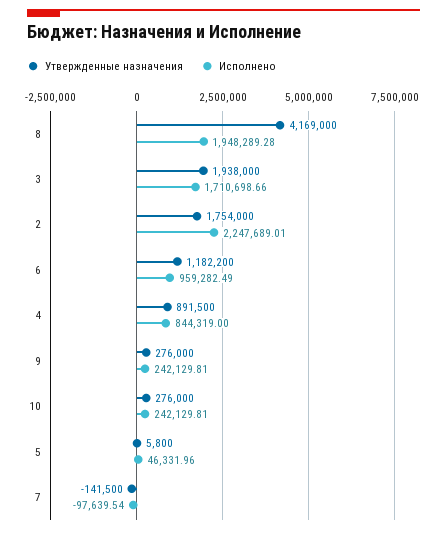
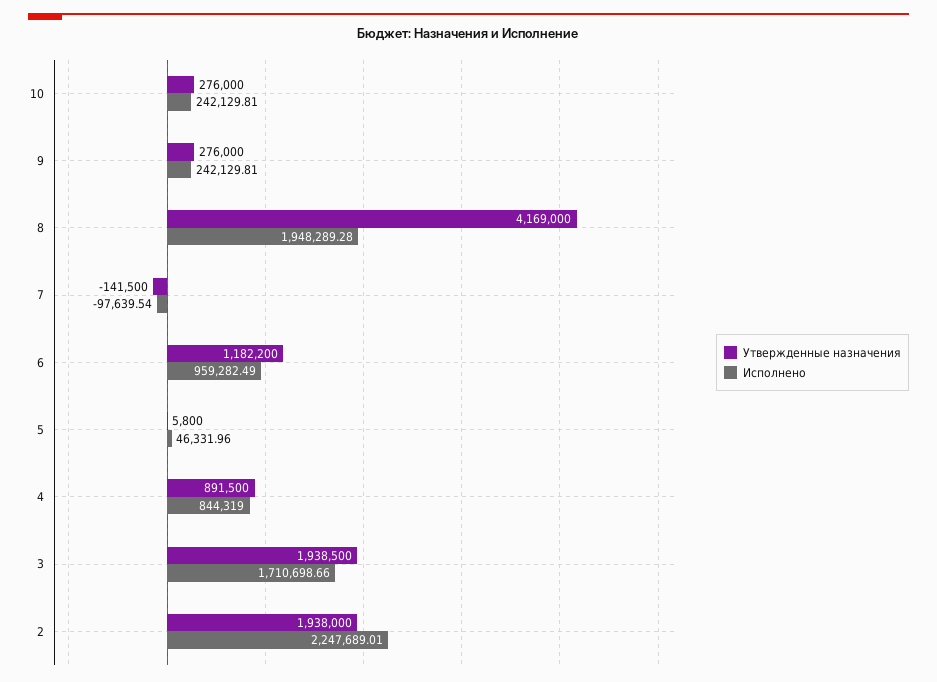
Утвержденные назначения, 3: 1938000 -> 1938500
Утвержденные назначения, 2: 1754000 -> 1938000

